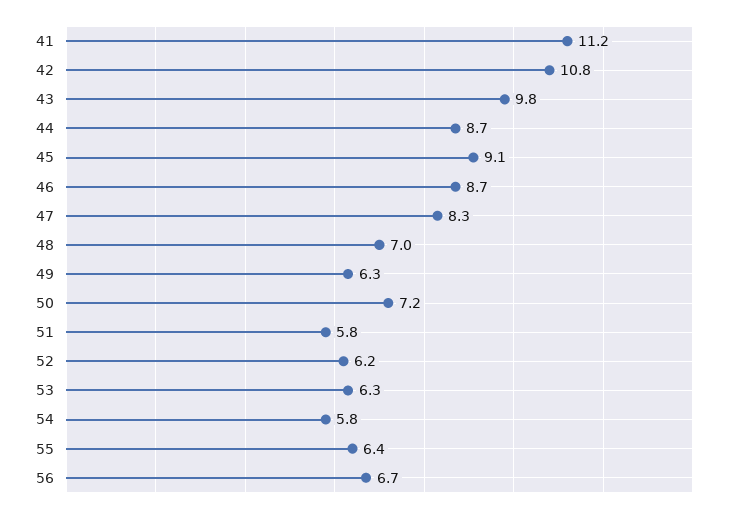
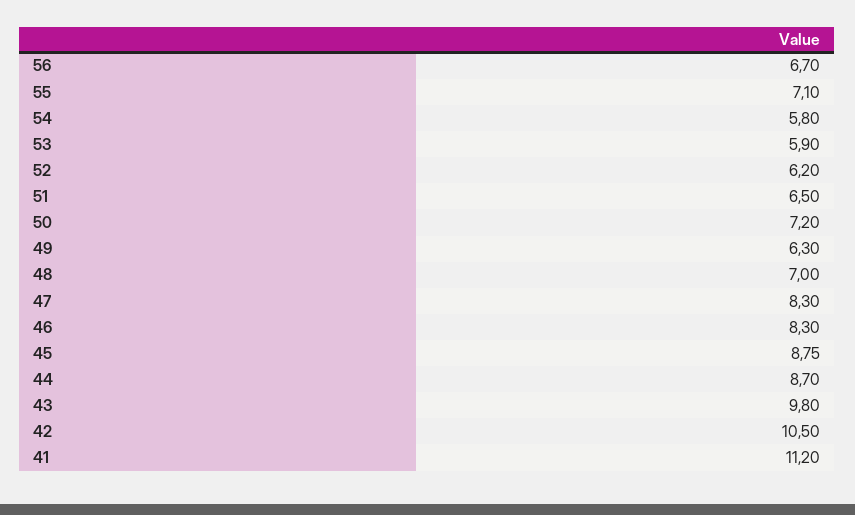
42: 10.8 -> 10.5
45: 9.1 -> 8.75
46: 8.7 -> 8.3
51: 5.8 -> 6.5
53: 6.3 -> 5.9
55: 6.4 -> 7.1

